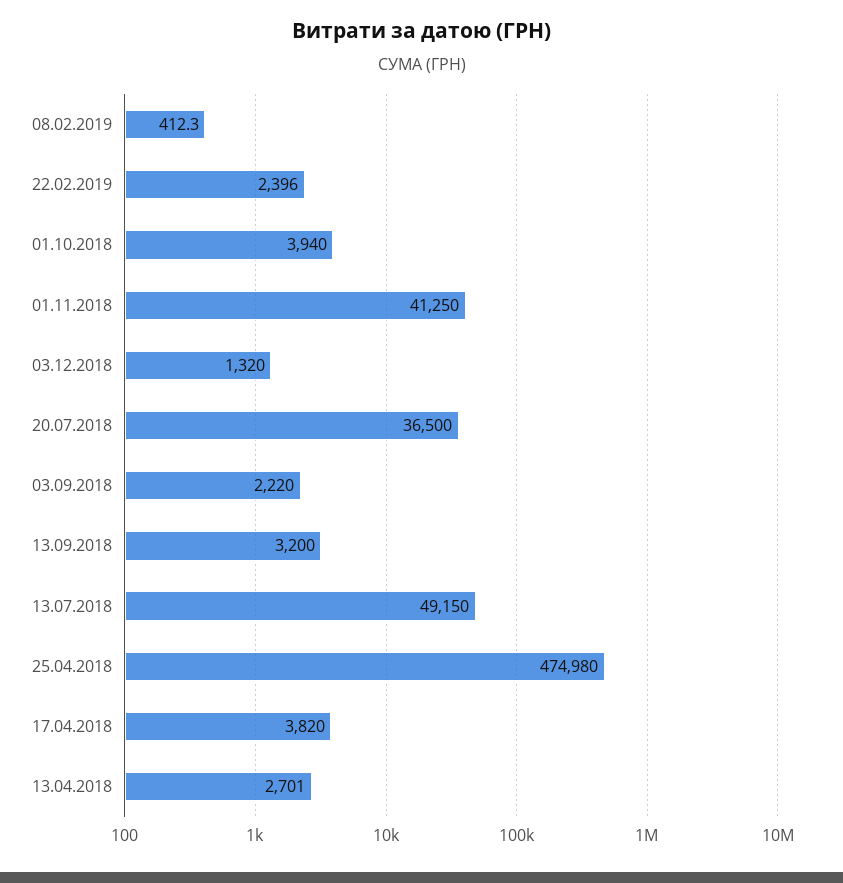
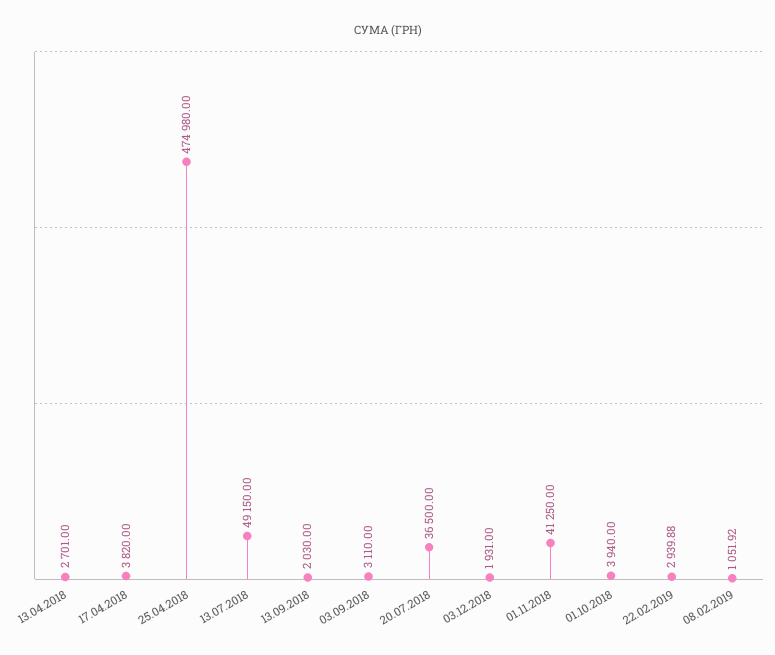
08.02.2019: 412.3 -> 1051.92
22.02.2019: 2396 -> 2939.88
03.12.2018: 1320 -> 1931
03.09.2018: 2220 -> 3110
13.09.2018: 3200 -> 2030

